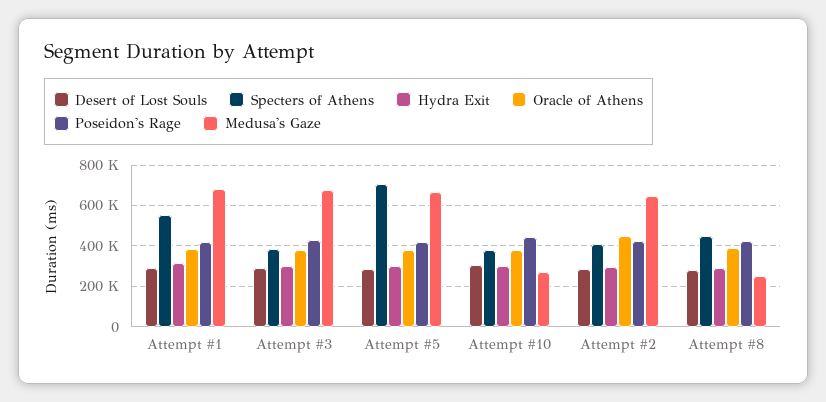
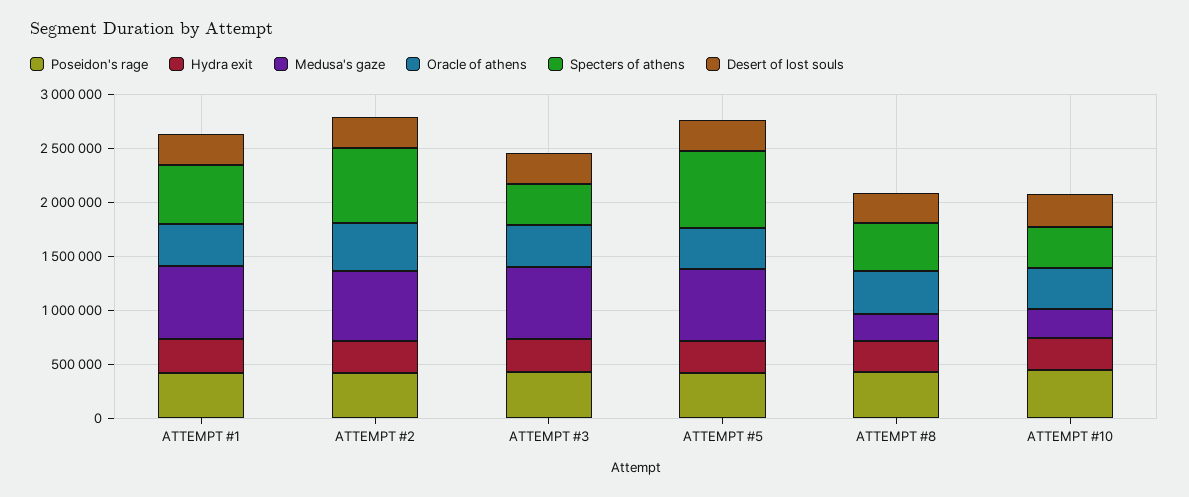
Specters of Athens, Attempt #2: 400000 -> 700000

